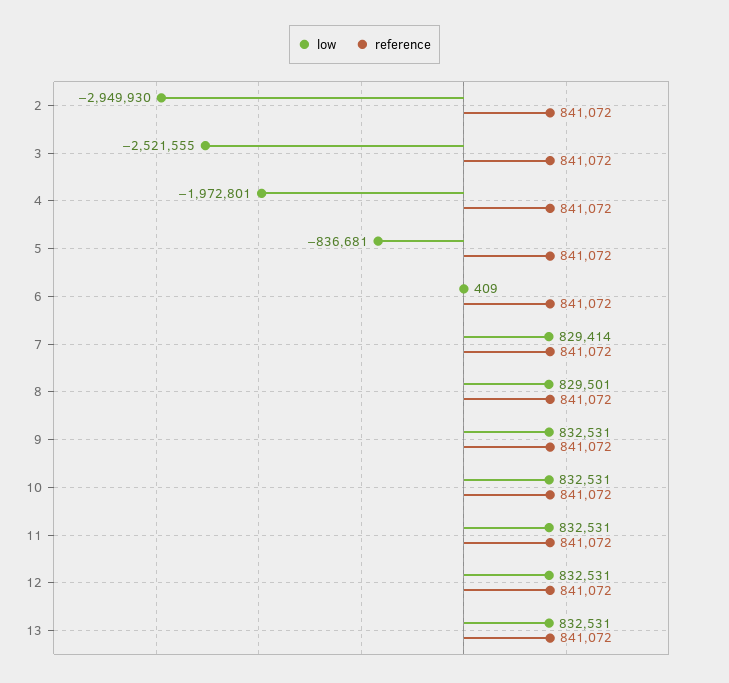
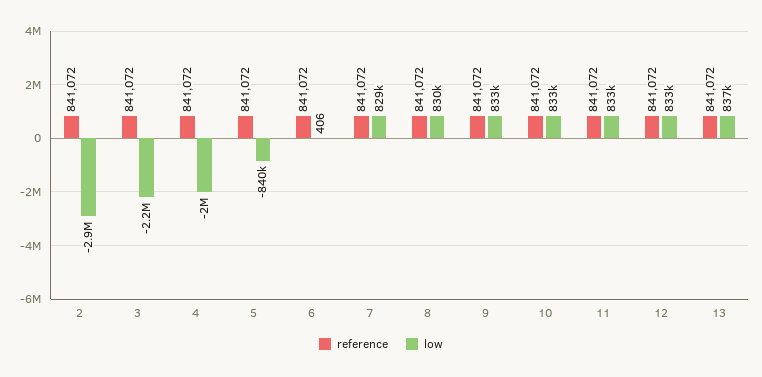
low, 3: -2521555 -> -2200000
low, 5: -836681 -> -840000
low, 6: 409 -> 406
low, 13: 832531 -> 837000

